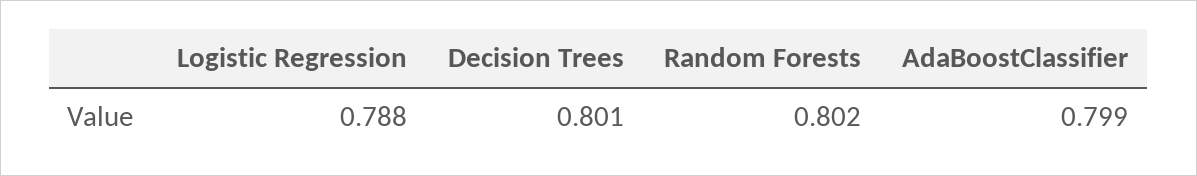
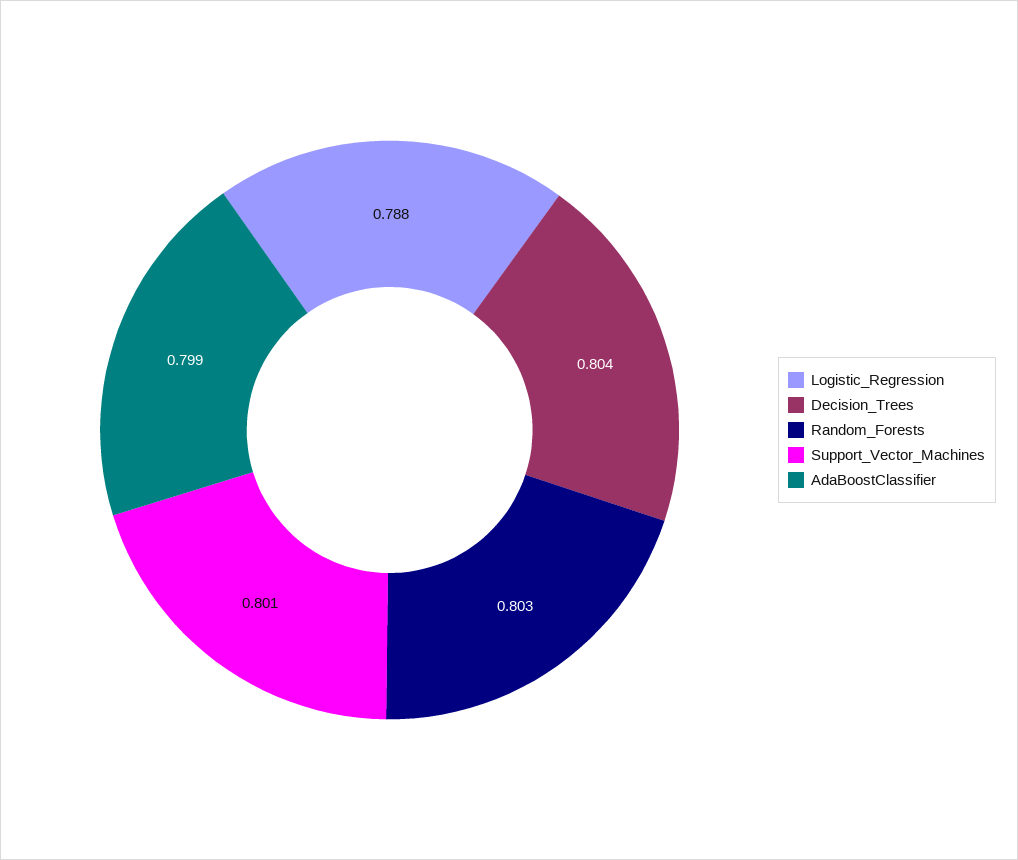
Decision Trees: 0.801 -> 0.804
Random Forests: 0.802 -> 0.803
Support_Vector_Machines: none -> 0.801

